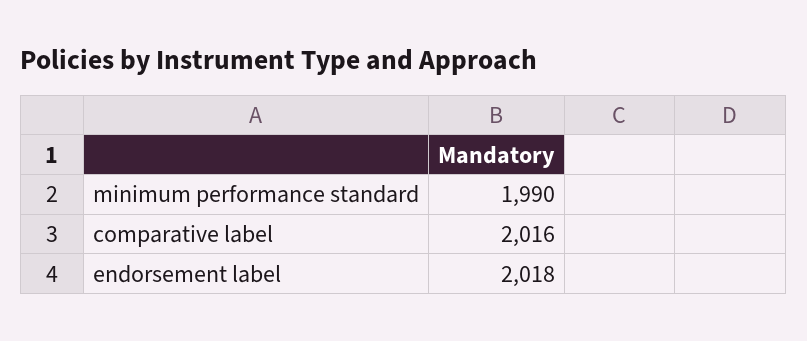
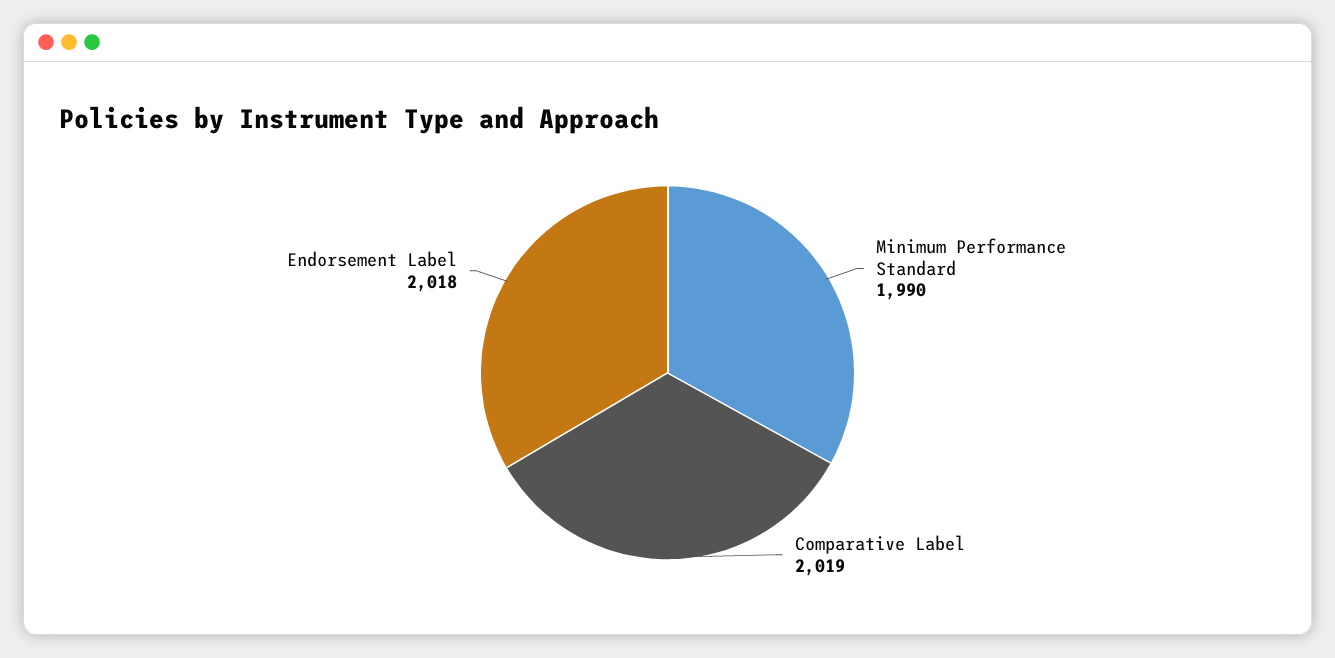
comparative label: 2016 -> 2019

